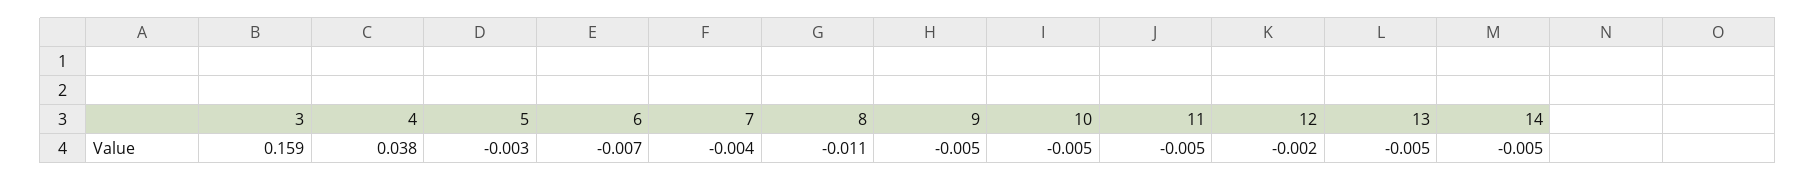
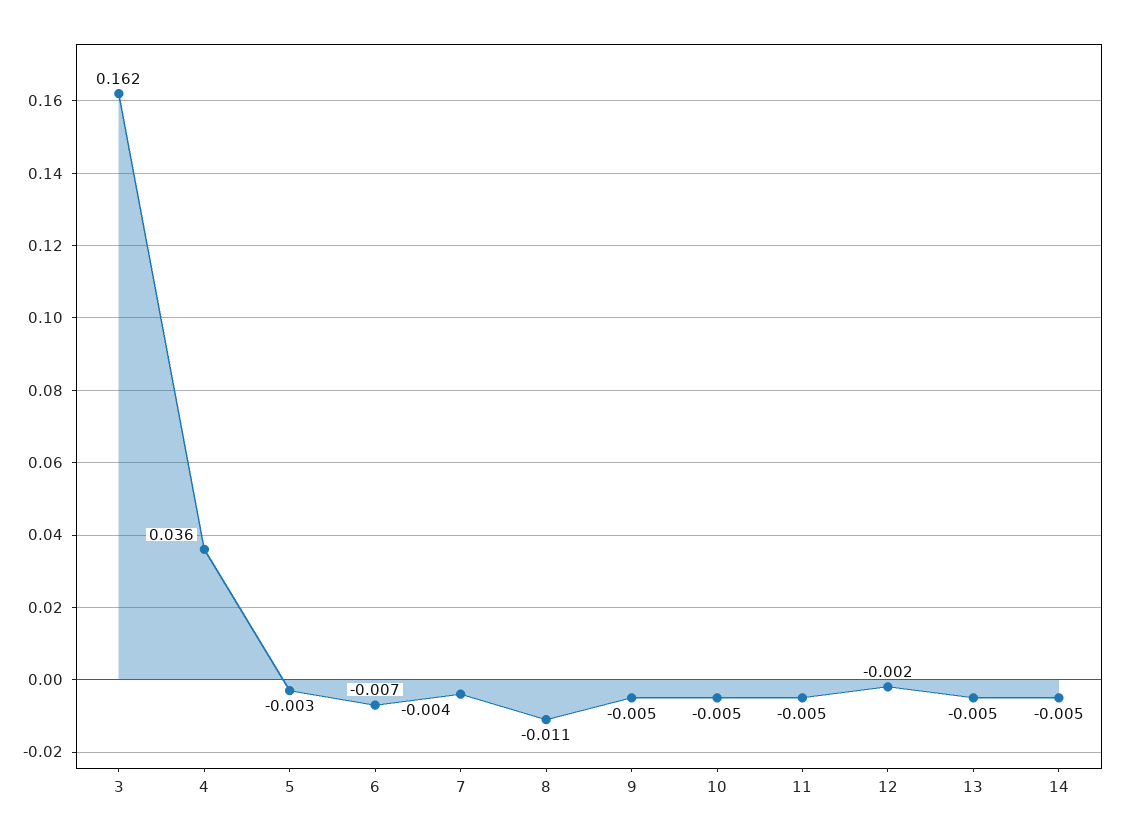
3: 0.159 -> 0.162
4: 0.038 -> 0.036

